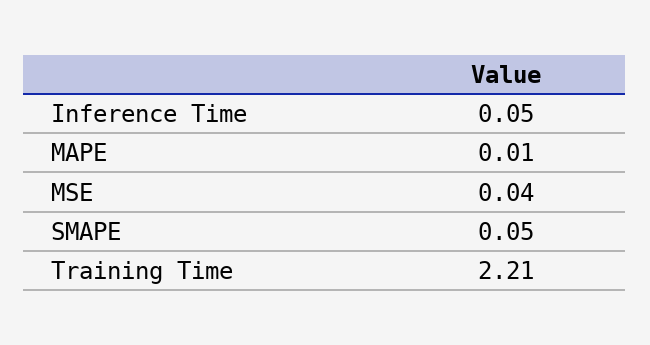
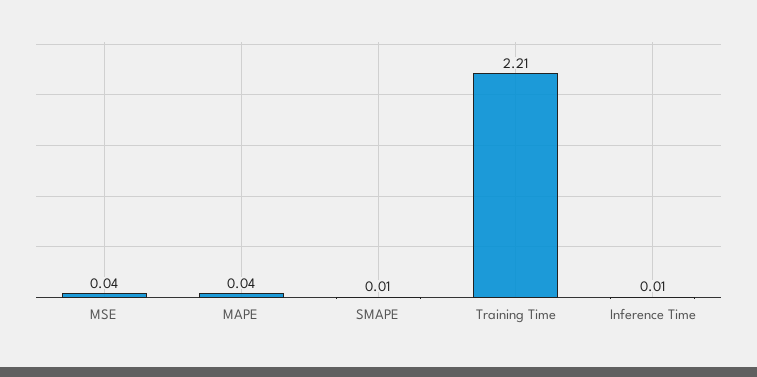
Inference Time: 0.05 -> 0.01
MAPE: 0.01 -> 0.04
SMAPE: 0.05 -> 0.01

